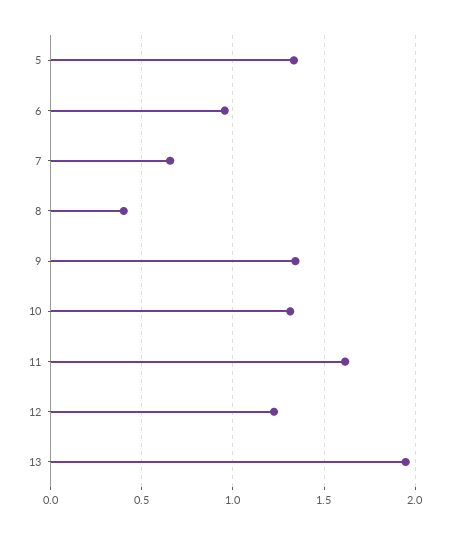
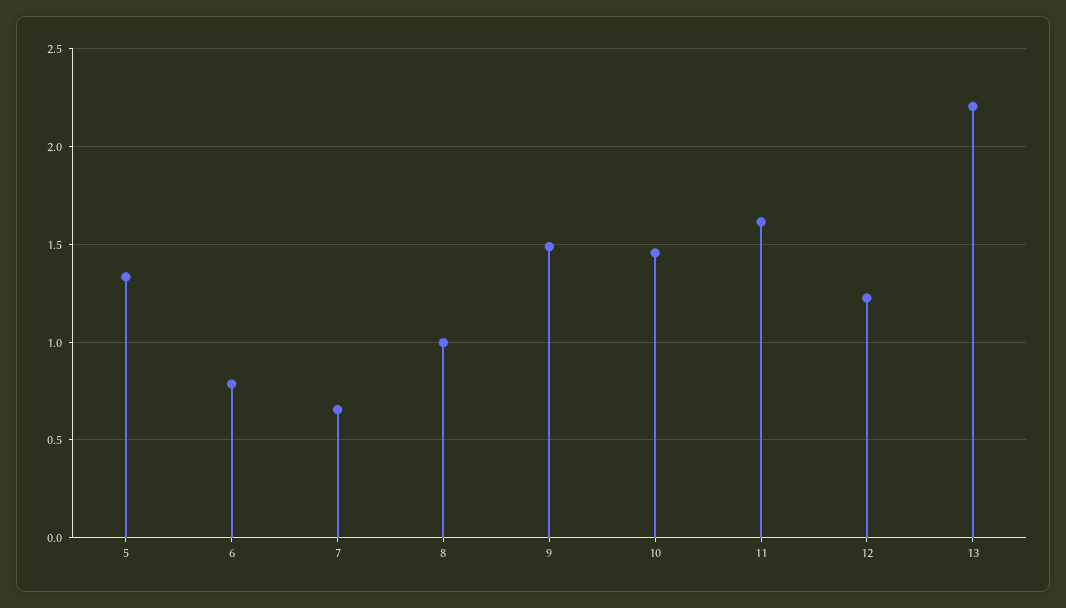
6: 0.95 -> 0.8
8: 0.4 -> 1
9: 1.35 -> 1.5
10: 1.3 -> 1.45
13: 1.95 -> 2.2

